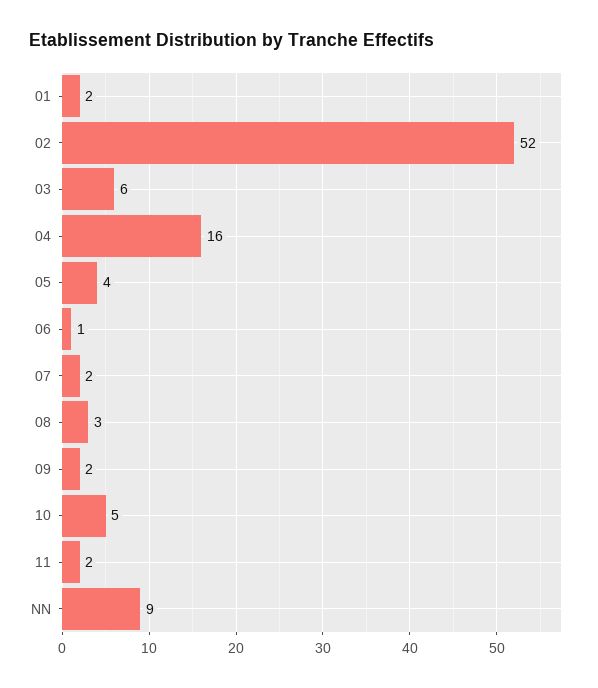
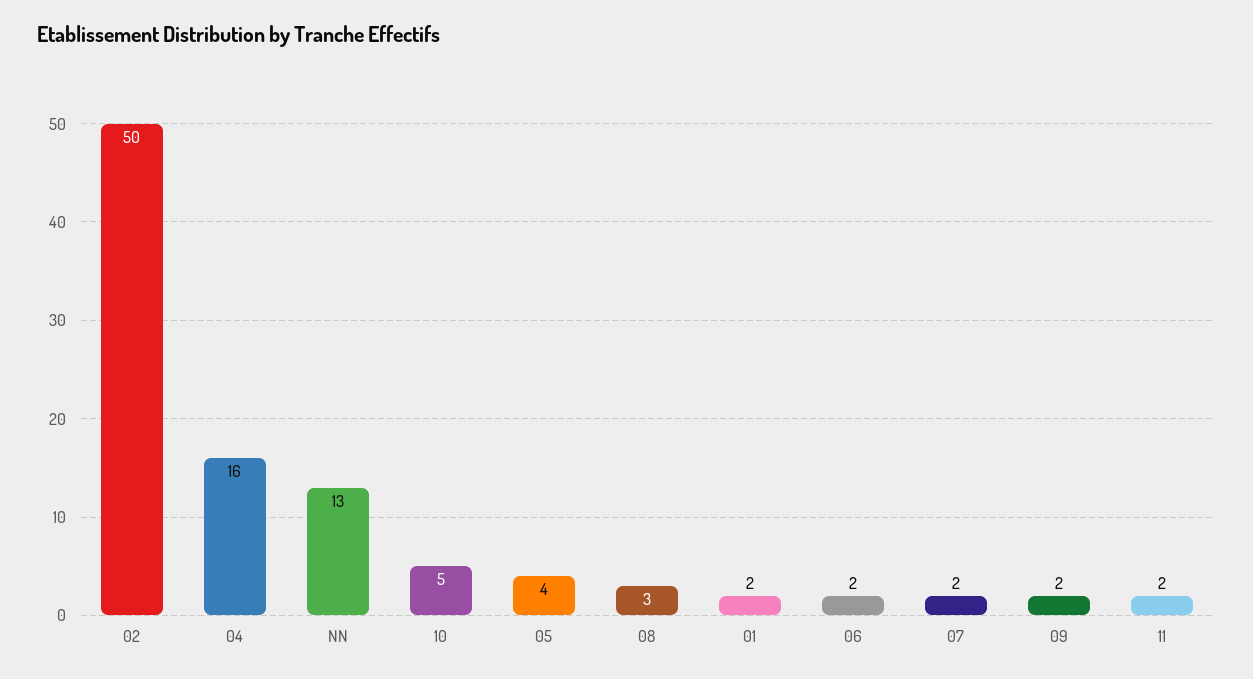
02: 52 -> 50
03: 6 -> none
06: 1 -> 2
NN: 9 -> 13

